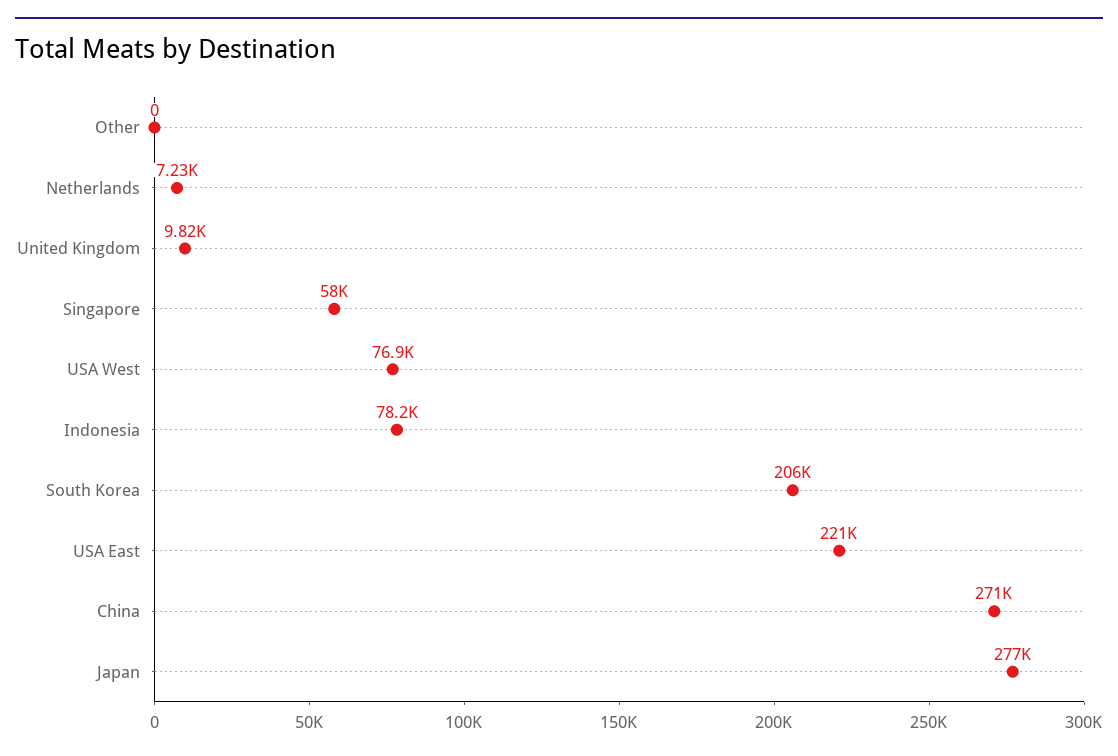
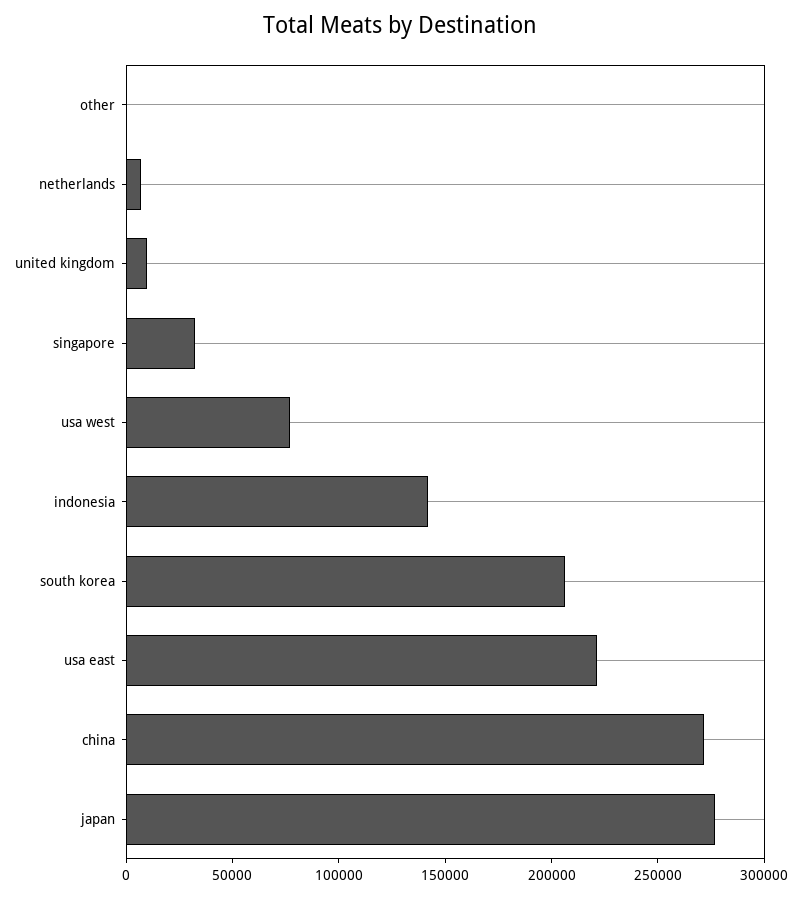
Singapore: 58000 -> 30000
Indonesia: 78200 -> 140000

